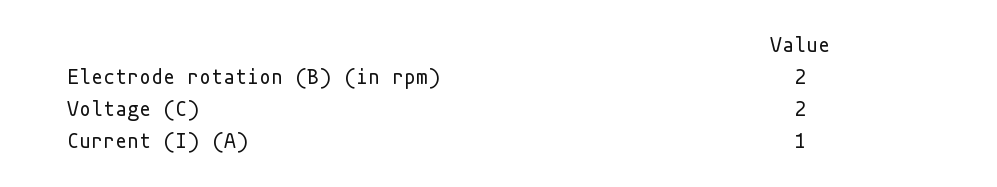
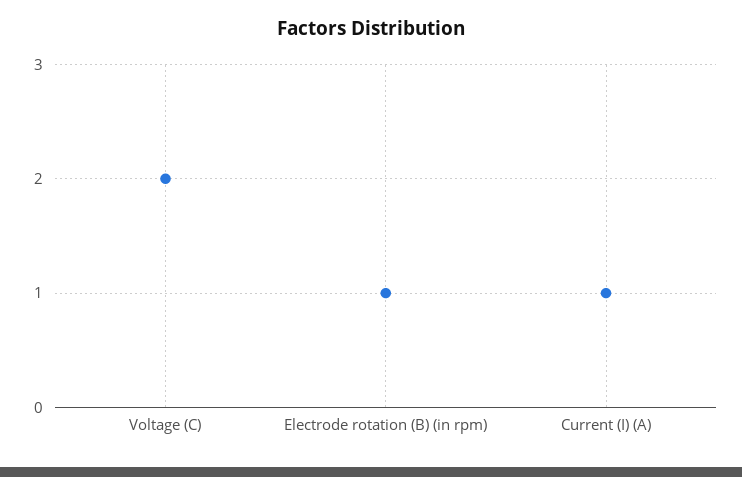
Electrode rotation (B) (in rpm): 2 -> 1

